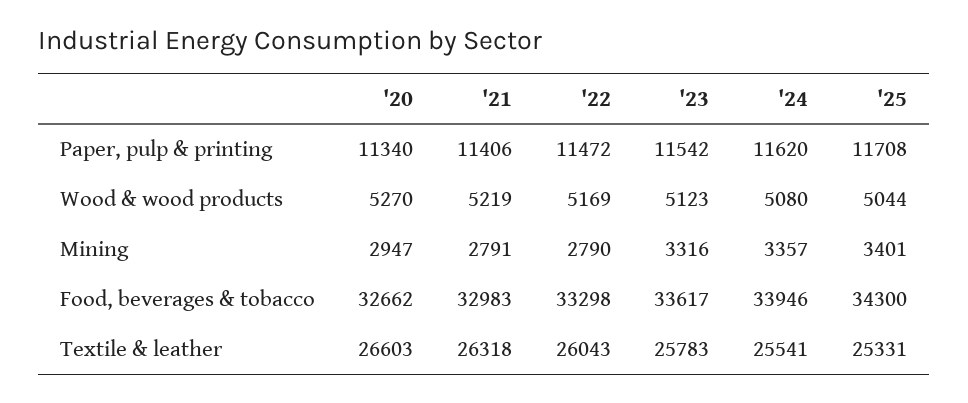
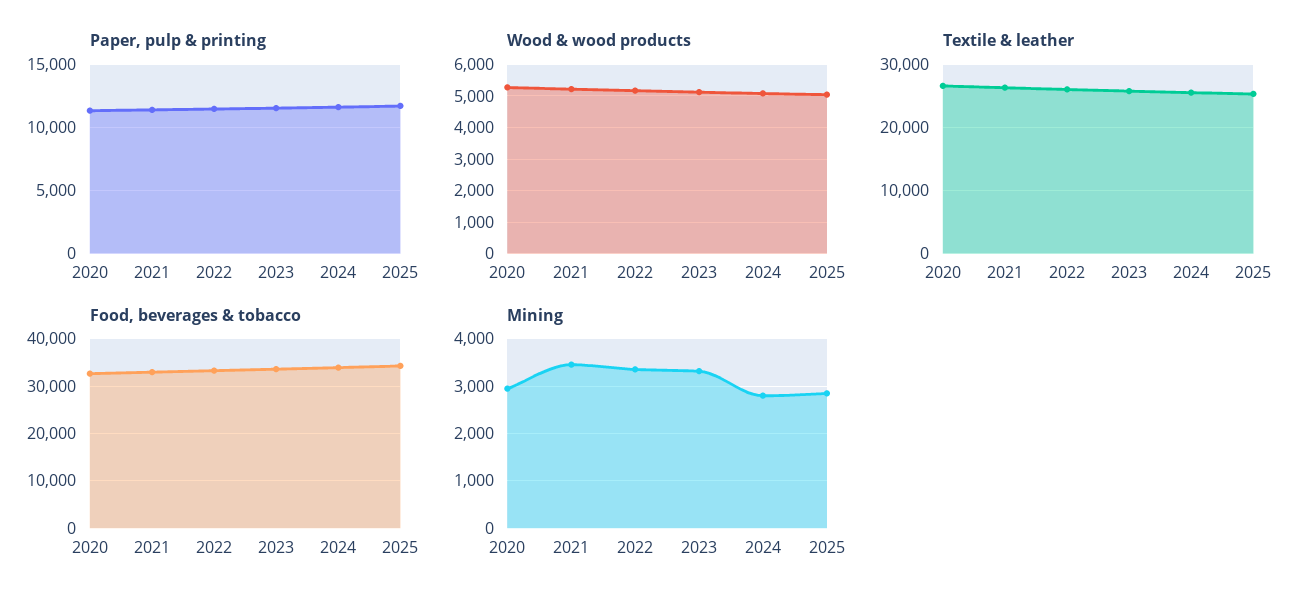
Mining, '21: 2791 -> 3400
Mining, '22: 2790 -> 3400
Mining, '24: 3357 -> 2800
Mining, '25: 3401 -> 2800

